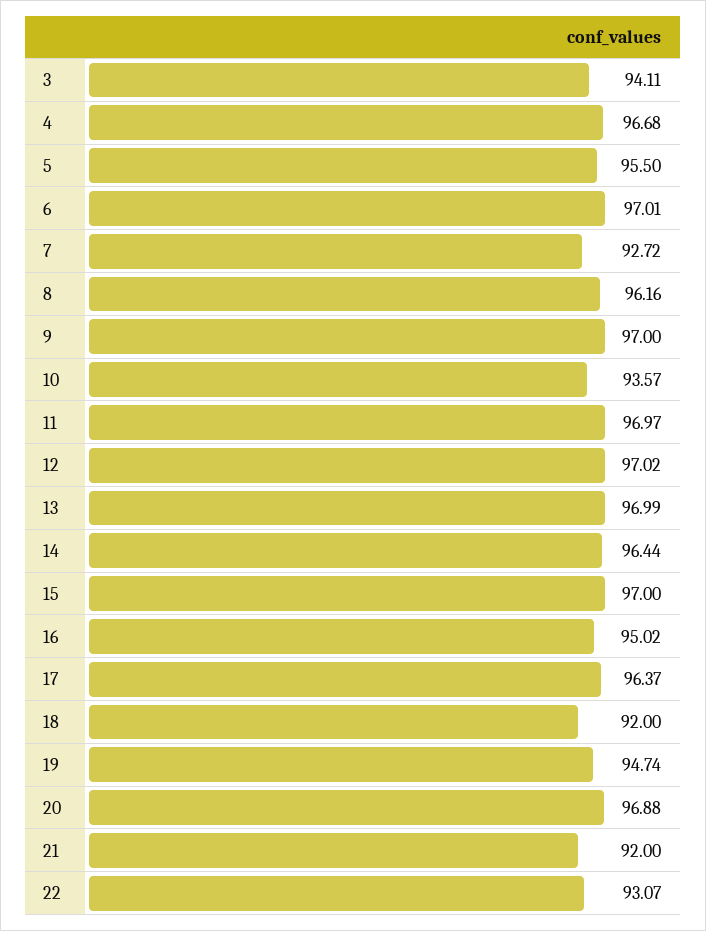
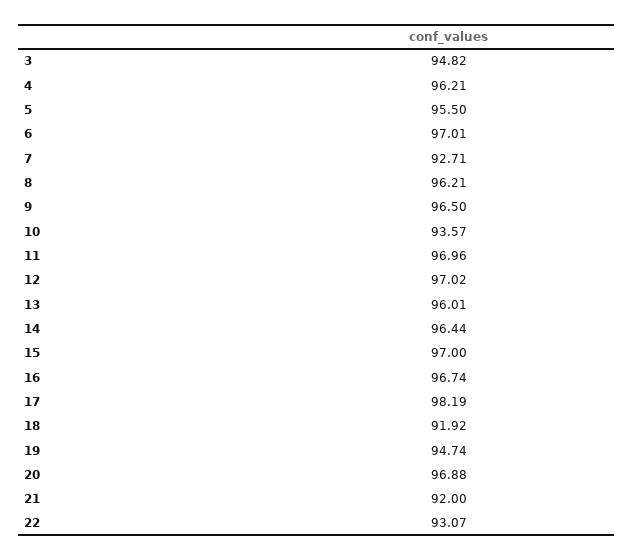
3: 94.11 -> 94.82
4: 96.68 -> 96.21
7: 92.72 -> 92.71
8: 96.16 -> 96.21
9: 97 -> 96.5
11: 96.97 -> 96.96
13: 96.99 -> 96.01
16: 95.02 -> 96.74
17: 96.37 -> 98.19
18: 92 -> 91.92

